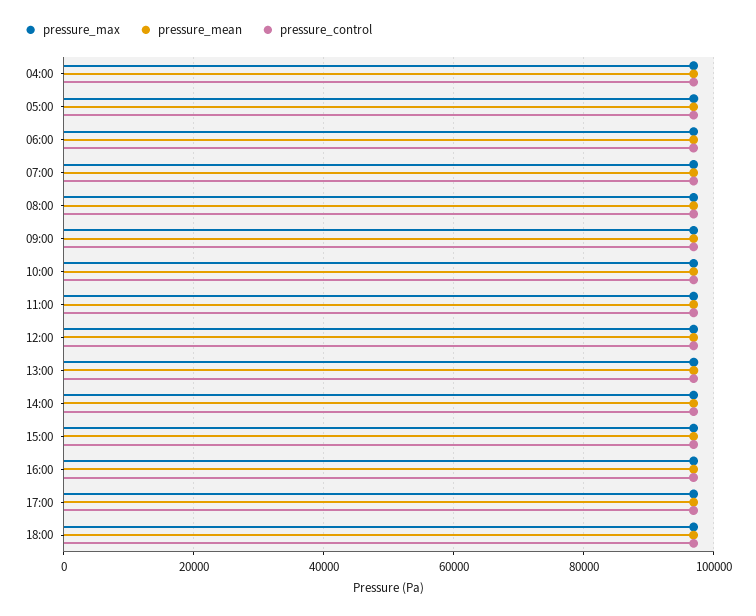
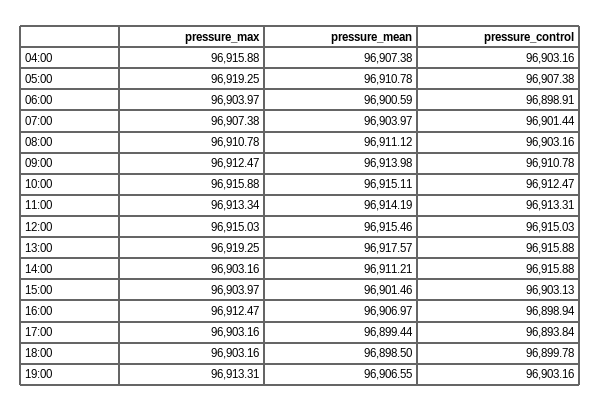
pressure_max, 19:00: none -> 96913.31
pressure_mean, 19:00: none -> 96906.55
pressure_control, 19:00: none -> 96903.16

